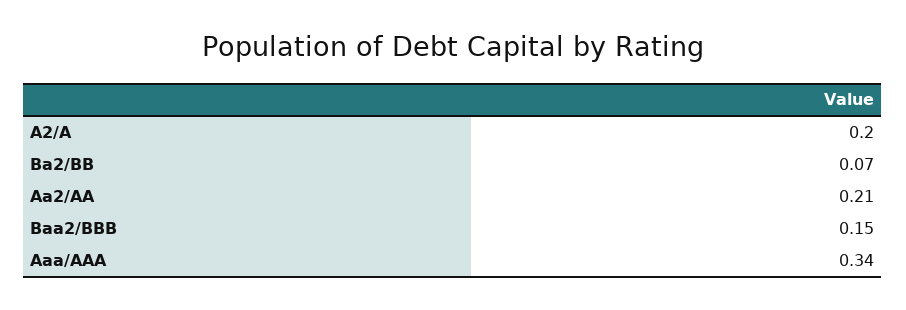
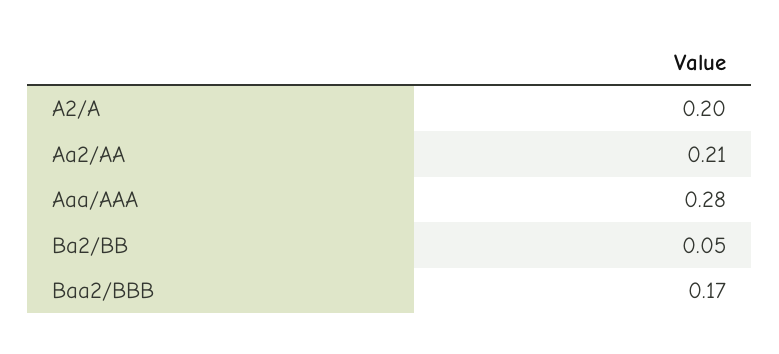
Ba2/BB: 0.07 -> 0.05
Baa2/BBB: 0.15 -> 0.17
Aaa/AAA: 0.34 -> 0.28

